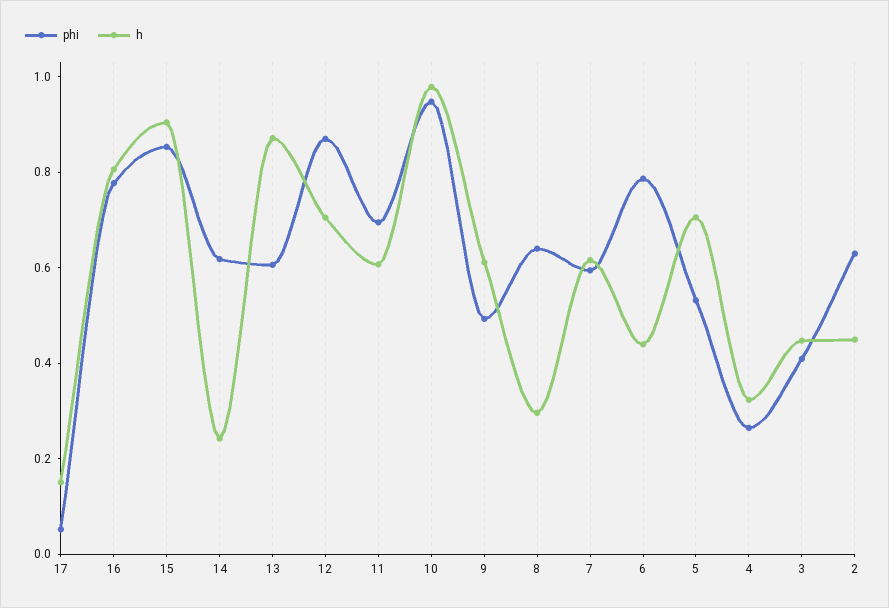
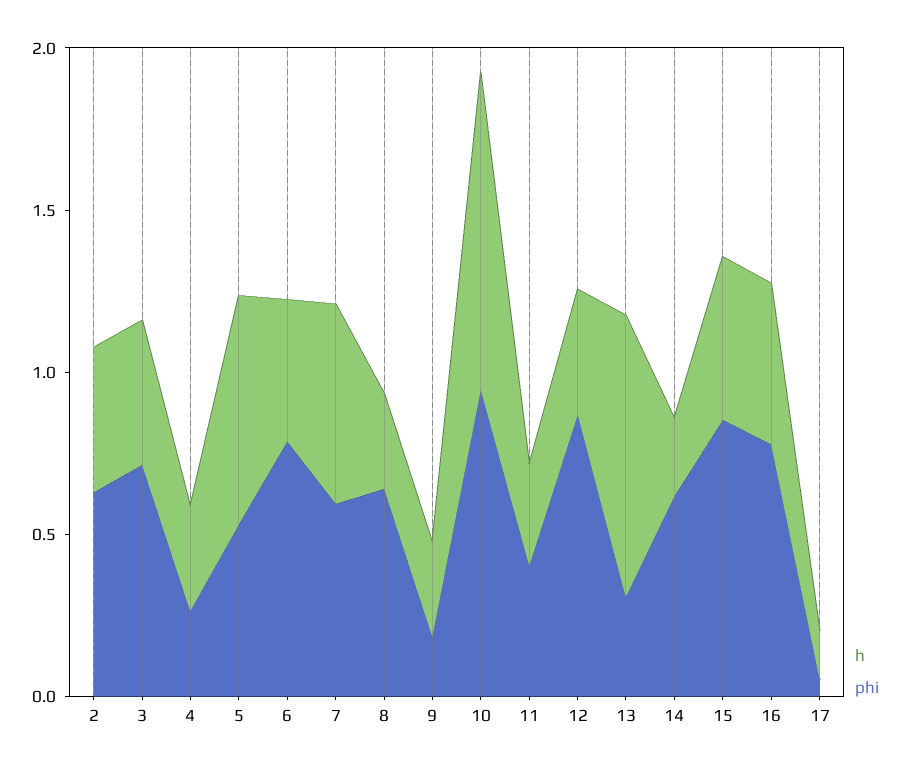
h, 16: 0.8 -> 0.5
h, 15: 0.9 -> 0.5
phi, 13: 0.6 -> 0.3
h, 12: 0.7 -> 0.4
phi, 11: 0.7 -> 0.4
h, 11: 0.6 -> 0.3
phi, 9: 0.5 -> 0.2
h, 9: 0.6 -> 0.3
phi, 3: 0.4 -> 0.7

